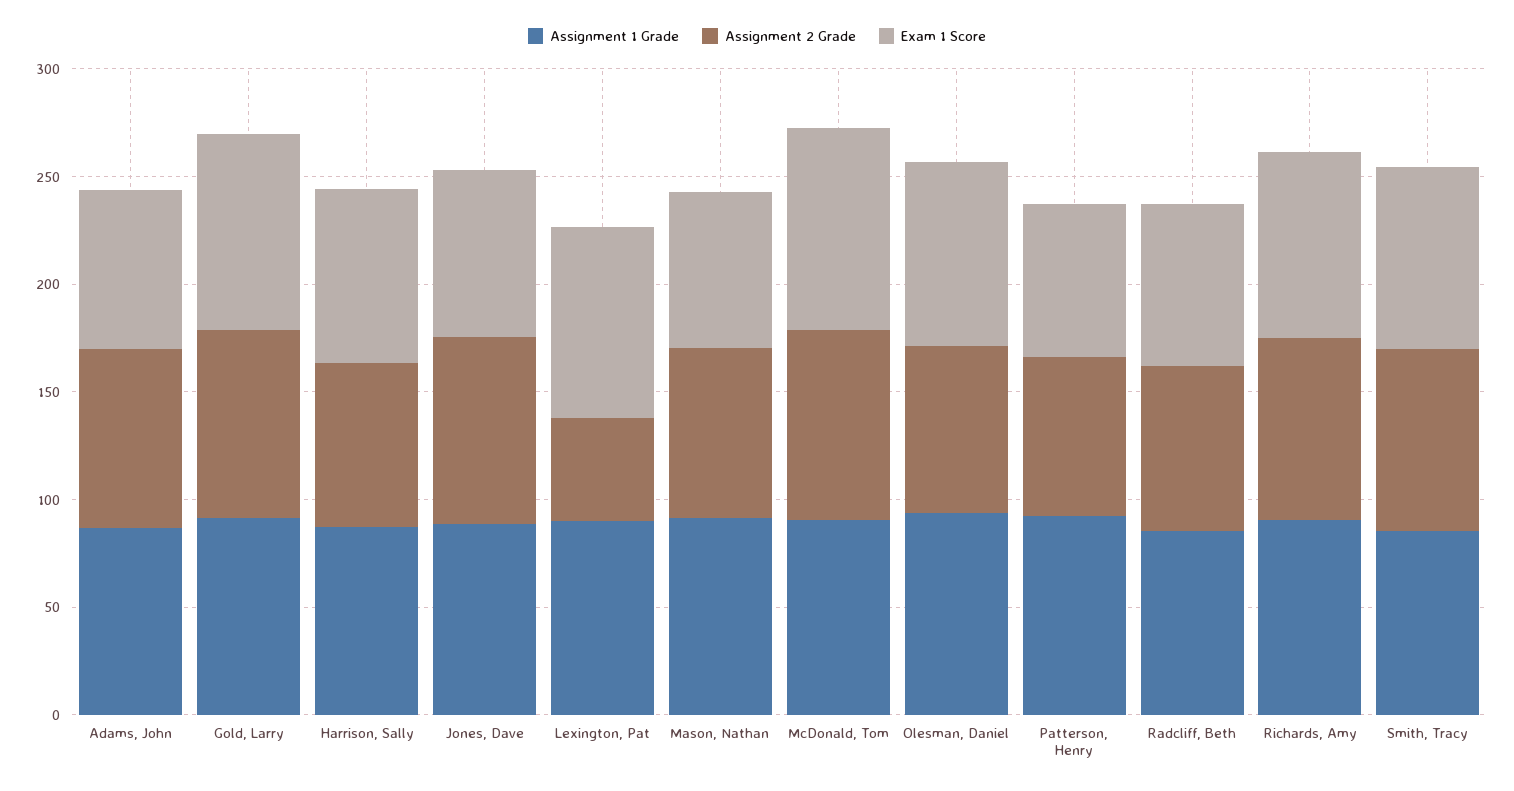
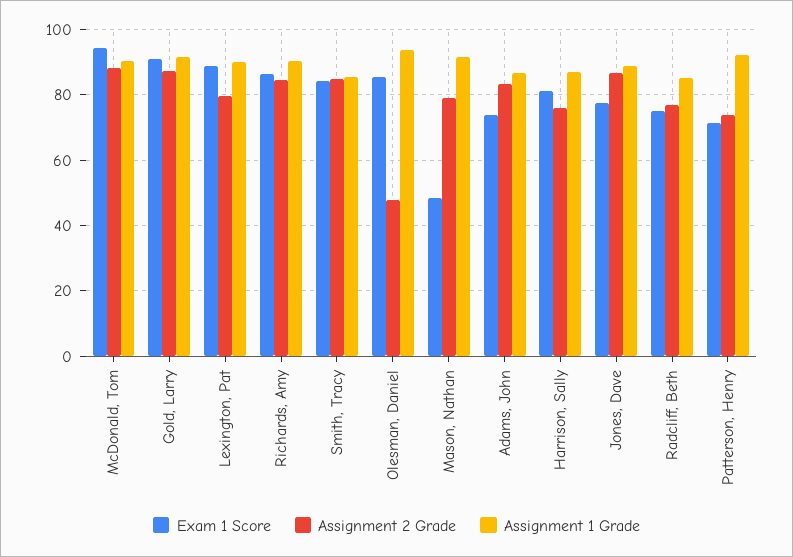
Assignment 2 Grade, Lexington, Pat: 50 -> 80
Exam 1 Score, Mason, Nathan: 70 -> 48
Assignment 2 Grade, Olesman, Daniel: 80 -> 48

